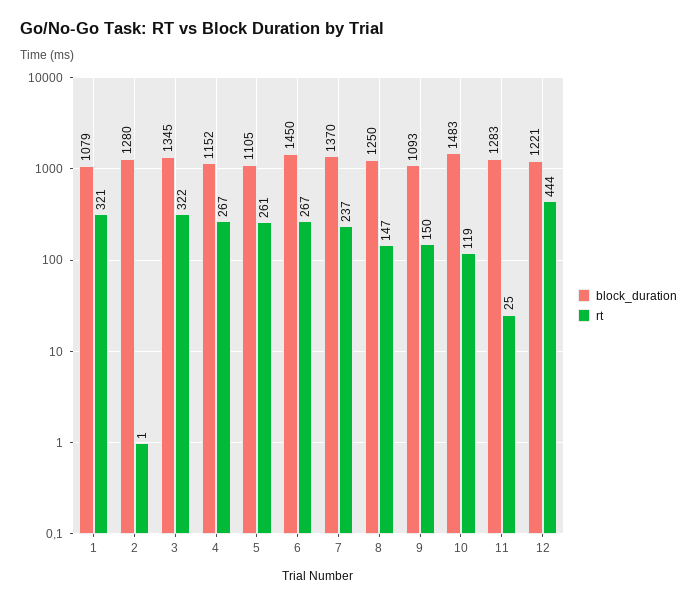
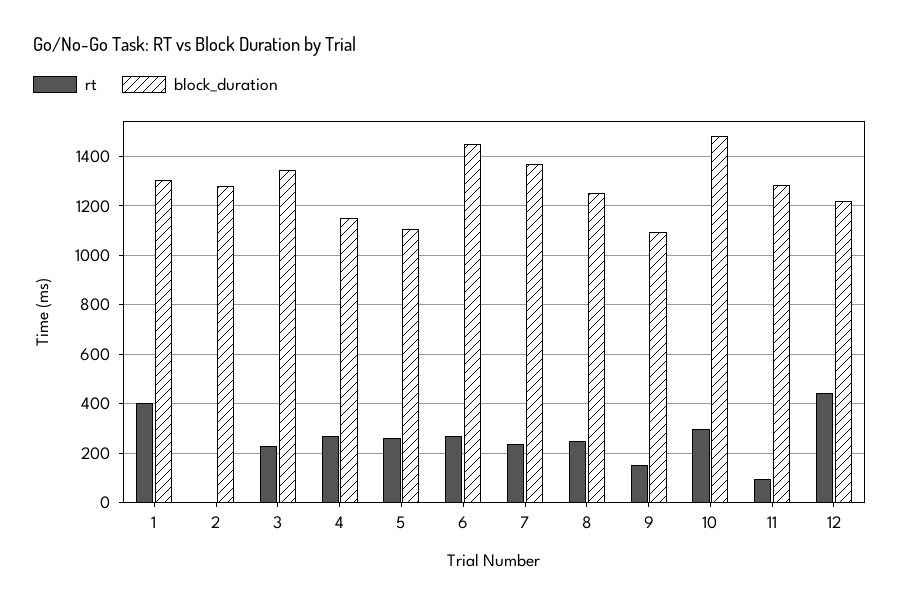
block_duration, 1: 1079 -> 1300
rt, 1: 321 -> 400
rt, 3: 322 -> 225
rt, 8: 147 -> 250
rt, 10: 119 -> 300
rt, 11: 25 -> 100

